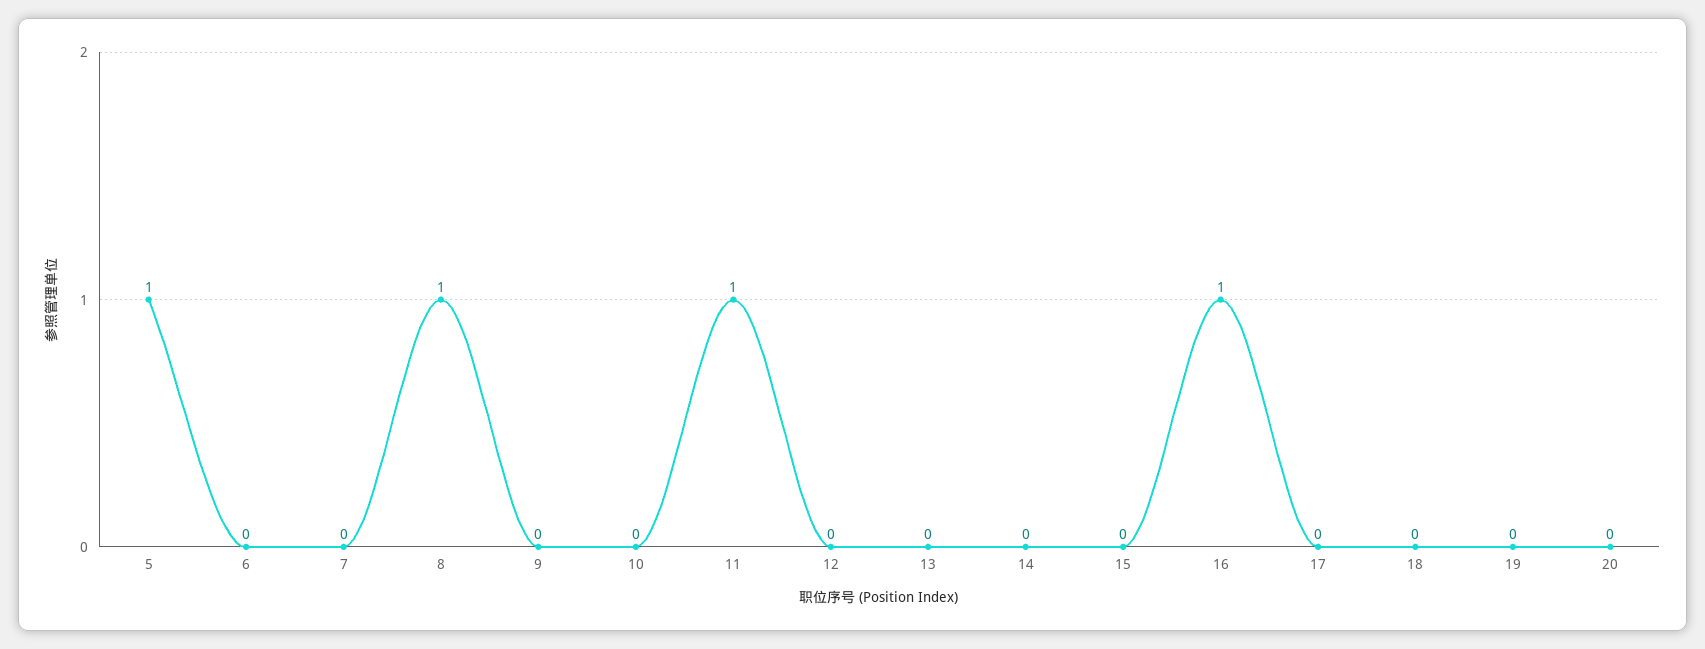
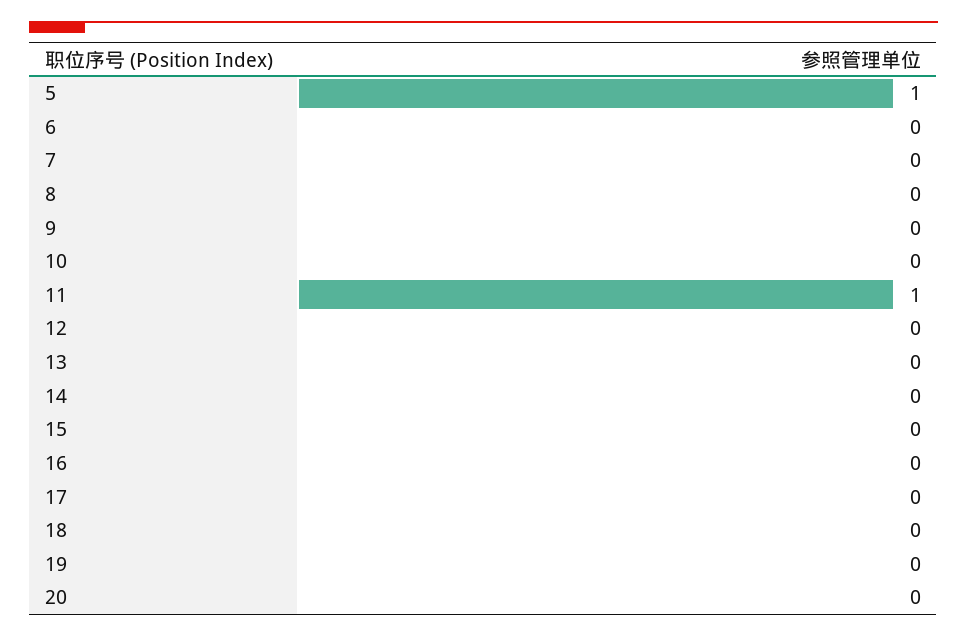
8: 1 -> 0
16: 1 -> 0

